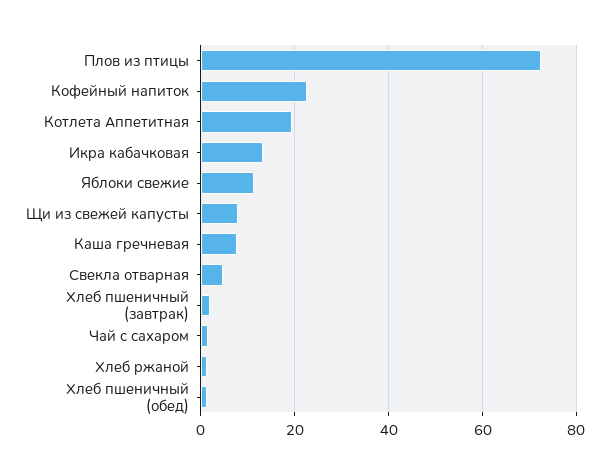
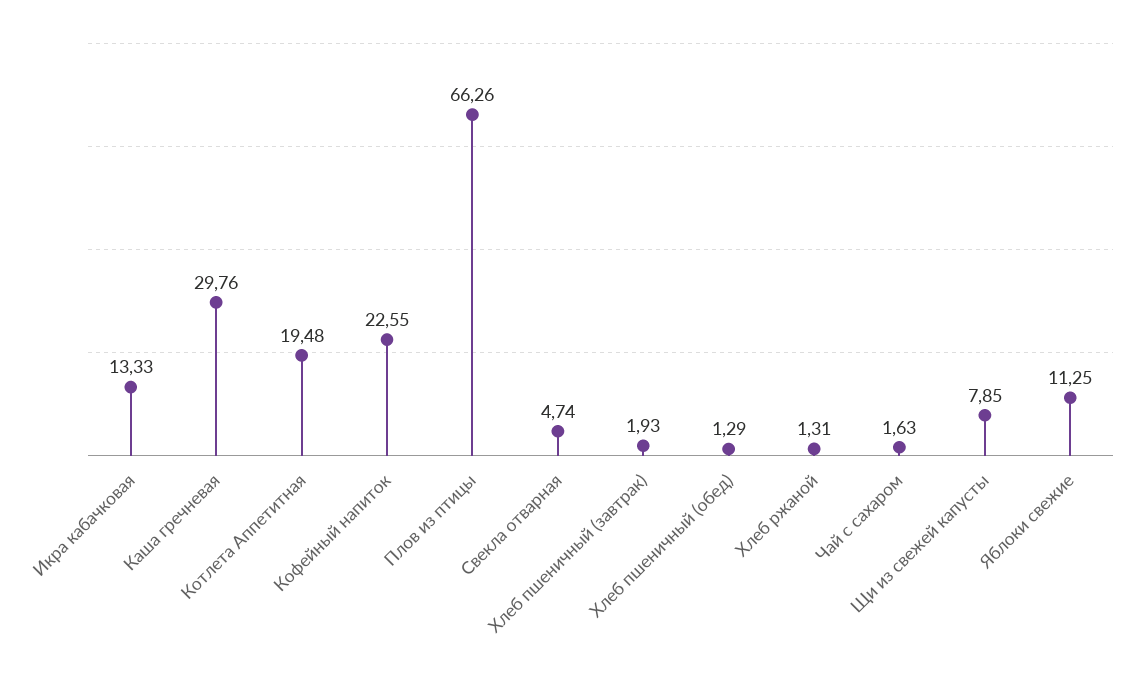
Плов из птицы: 72 -> 66.26
Каша гречневая: 8 -> 29.76

